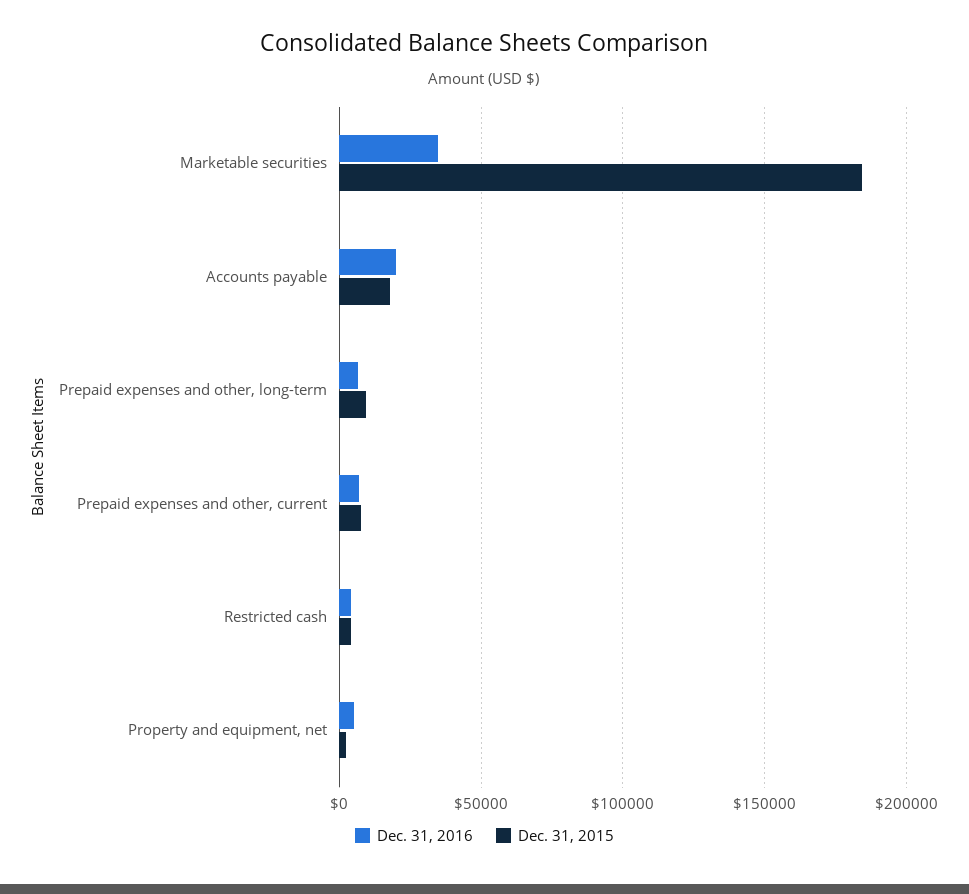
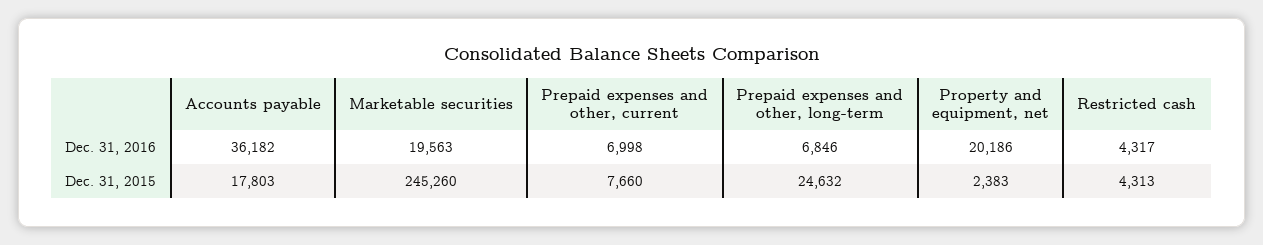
Dec. 31, 2016, Marketable securities: 35000 -> 19563
Dec. 31, 2015, Marketable securities: 185000 -> 245260
Dec. 31, 2016, Accounts payable: 20000 -> 36182
Dec. 31, 2015, Prepaid expenses and other, long-term: 10000 -> 24632
Dec. 31, 2016, Property and equipment, net: 5000 -> 20186

